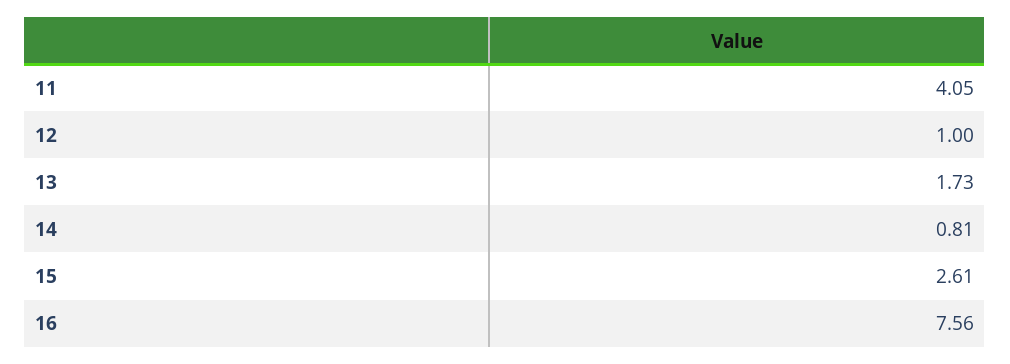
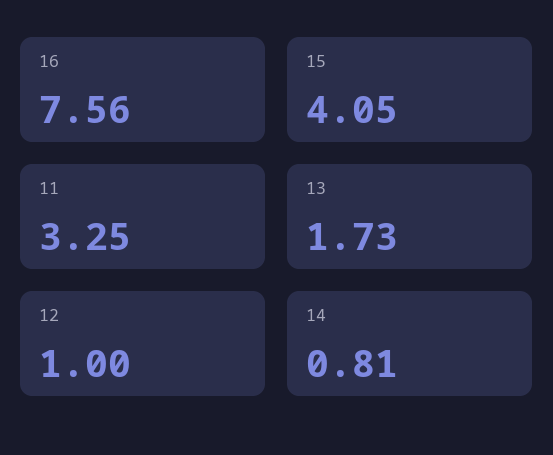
11: 4.05 -> 3.25
15: 2.61 -> 4.05

